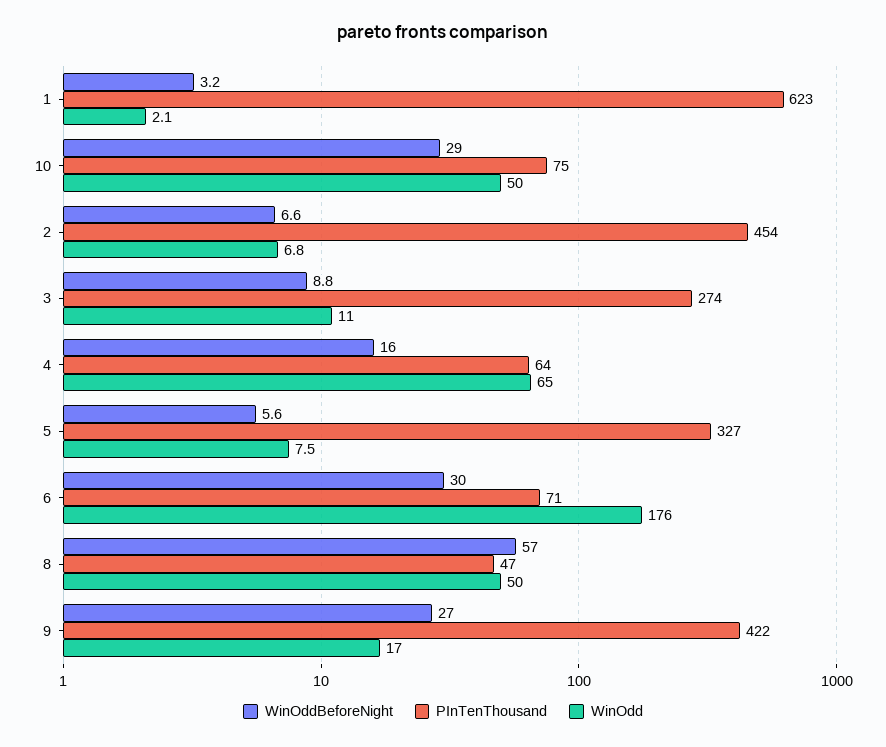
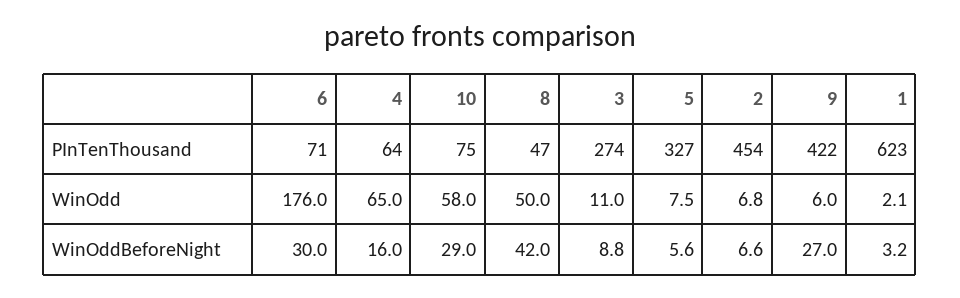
WinOdd, 10: 50 -> 58
WinOddBeforeNight, 8: 57 -> 42
WinOdd, 9: 17 -> 6

